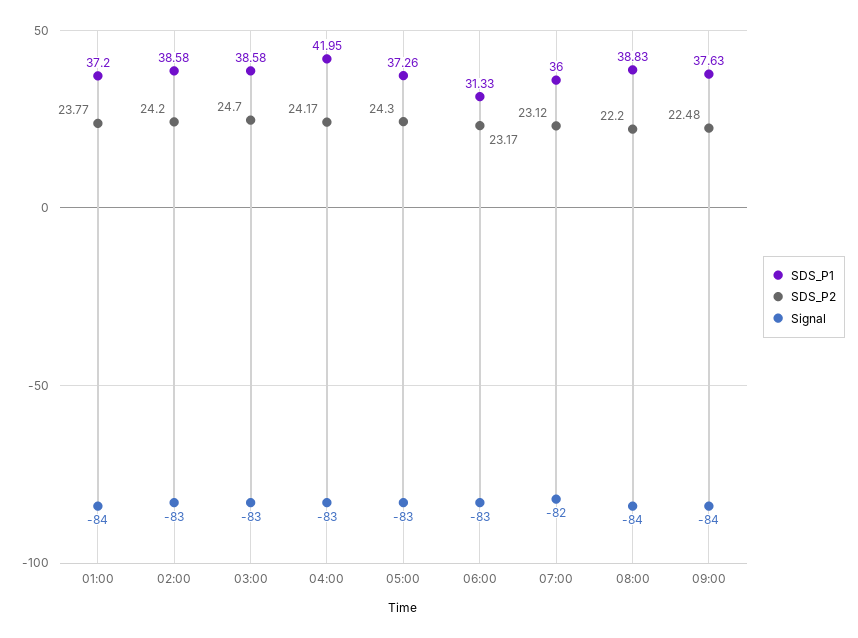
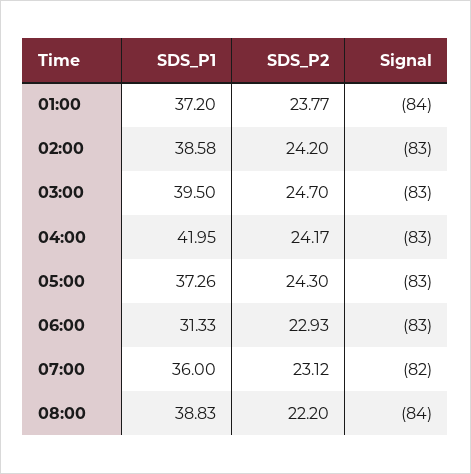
SDS_P1, 03:00: 38.58 -> 39.5
SDS_P2, 06:00: 23.17 -> 22.93
SDS_P1, 09:00: 37.63 -> none
SDS_P2, 09:00: 22.48 -> none
Signal, 09:00: -84 -> none

